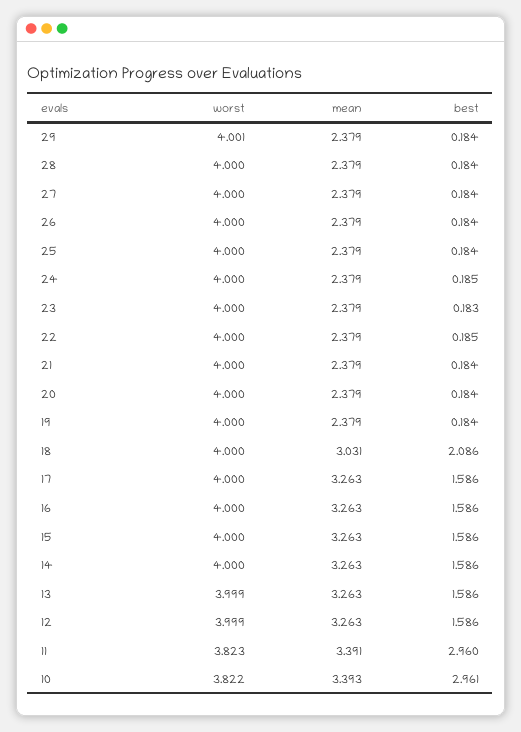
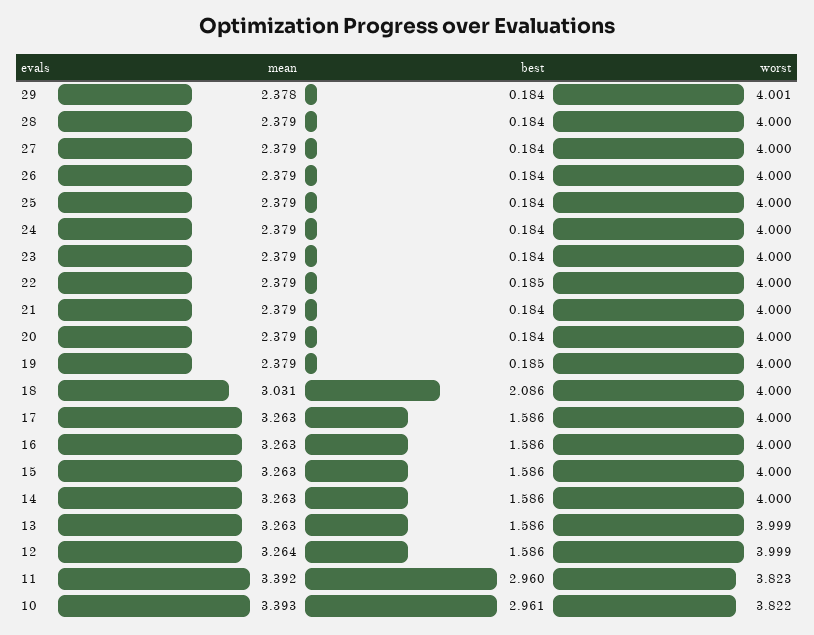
mean, 29: 2.379 -> 2.378
best, 24: 0.185 -> 0.184
best, 23: 0.183 -> 0.184
best, 19: 0.184 -> 0.185
mean, 12: 3.263 -> 3.264
mean, 11: 3.391 -> 3.392

